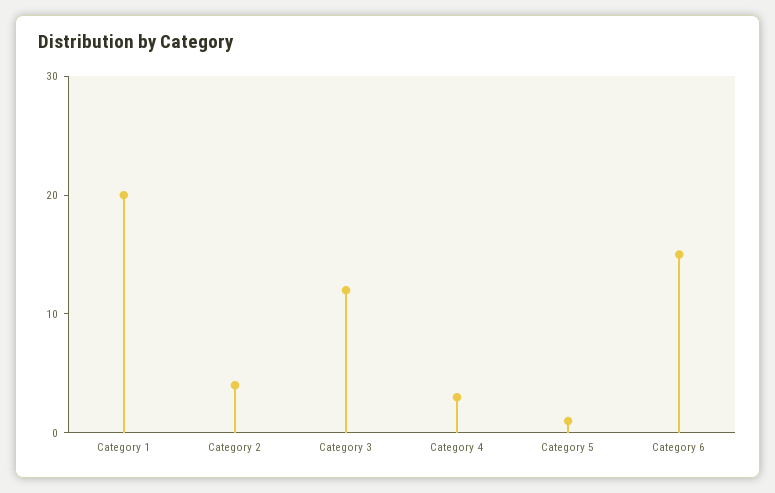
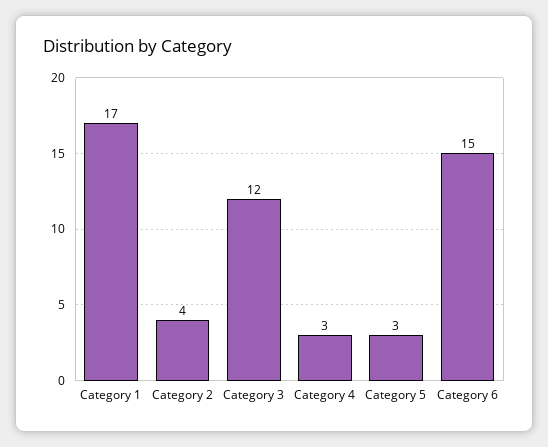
Category 1: 20 -> 17
Category 5: 1 -> 3

